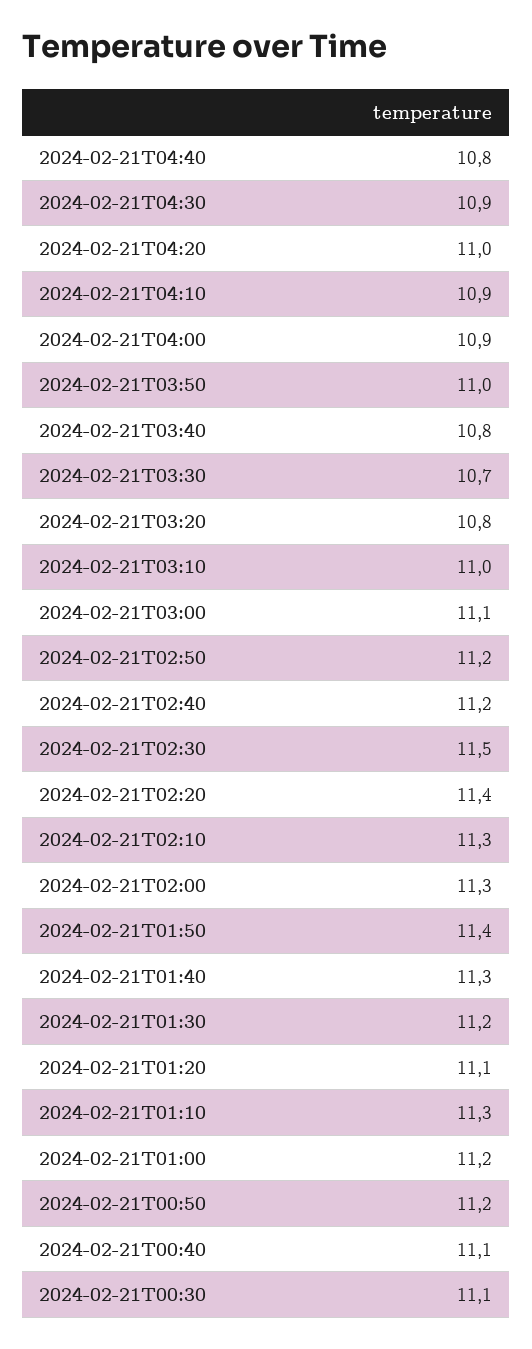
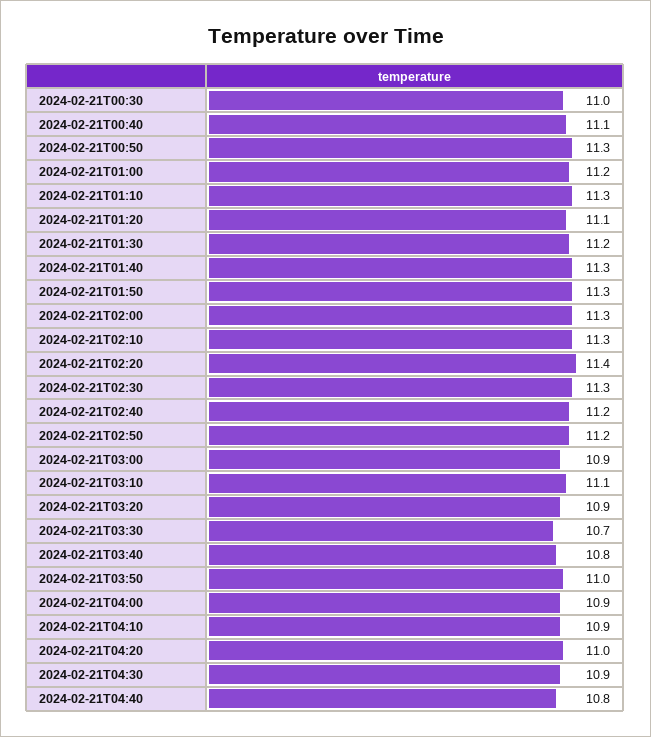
2024-02-21T03:20: 10.8 -> 10.9
2024-02-21T03:10: 11 -> 11.1
2024-02-21T03:00: 11.1 -> 10.9
2024-02-21T02:30: 11.5 -> 11.3
2024-02-21T01:50: 11.4 -> 11.3
2024-02-21T00:50: 11.2 -> 11.3
2024-02-21T00:30: 11.1 -> 11

